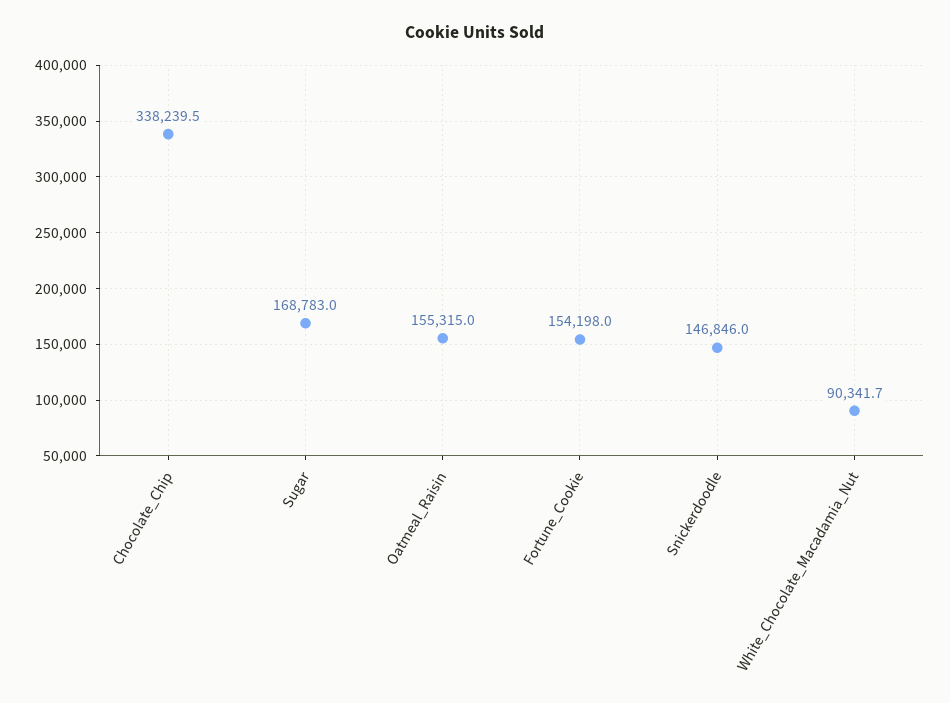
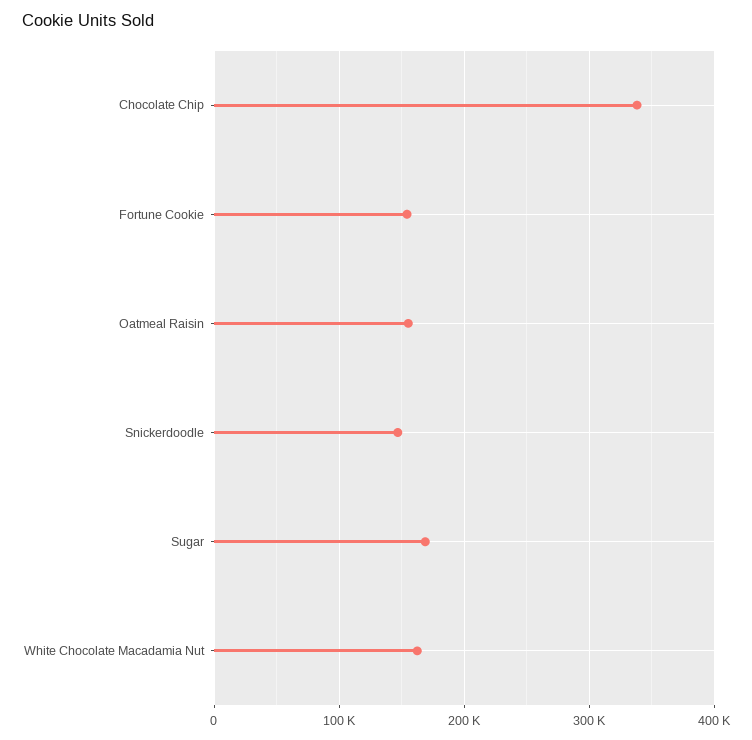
White_Chocolate_Macadamia_Nut: 90341.7 -> 160000

